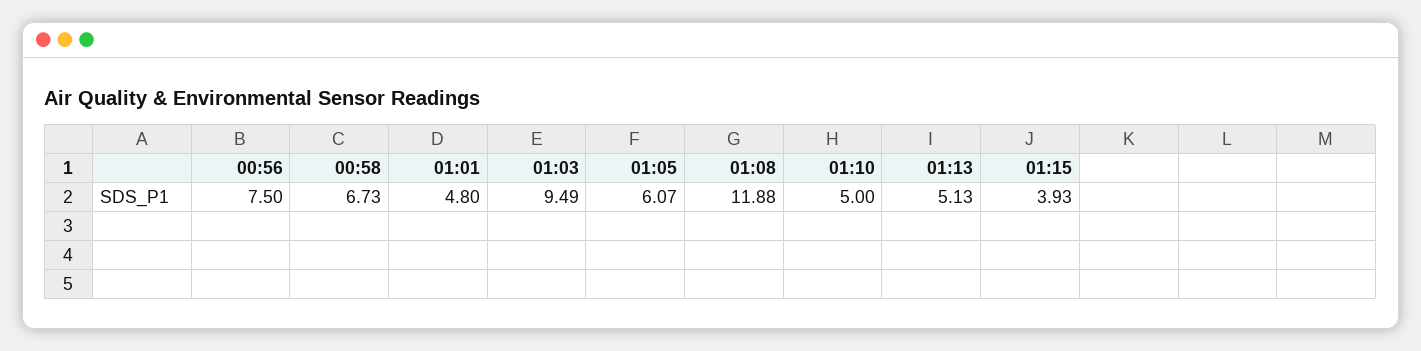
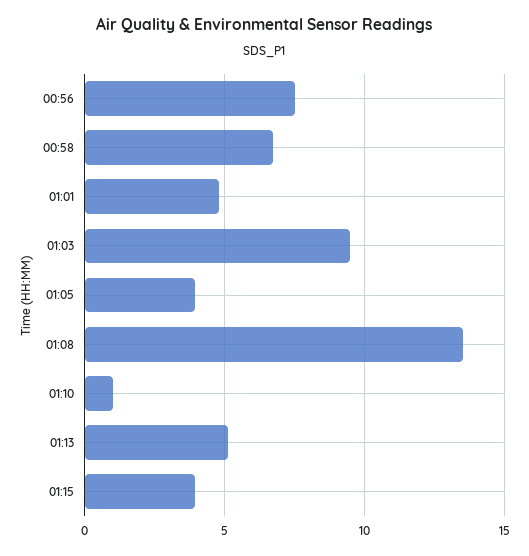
01:05: 6.07 -> 4
01:08: 11.88 -> 13.5
01:10: 5 -> 1

